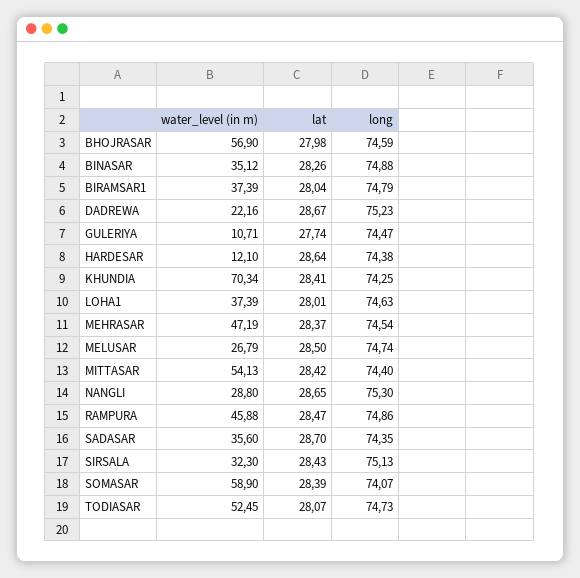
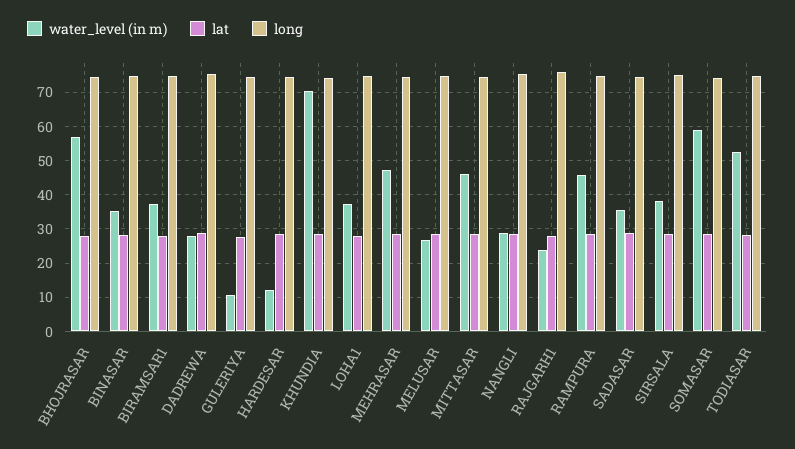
water_level (in m), DADREWA: 22.16 -> 28
water_level (in m), MITTASAR: 54.13 -> 46
water_level (in m), SIRSALA: 32.3 -> 38
water_level (in m), RAJGARH1: none -> 24
lat, RAJGARH1: none -> 28
long, RAJGARH1: none -> 76

